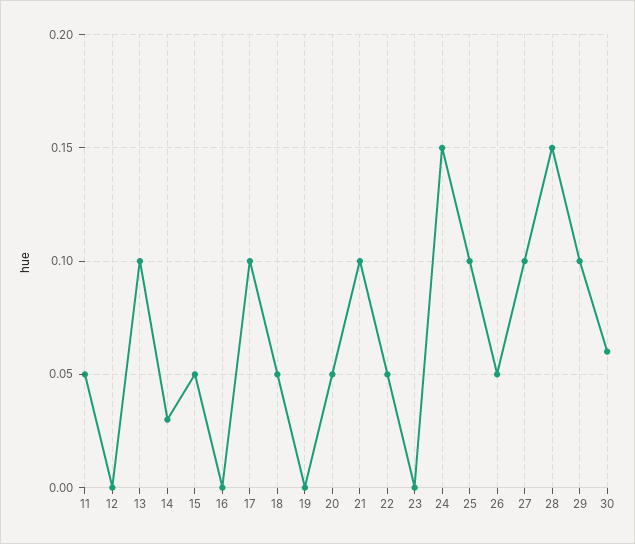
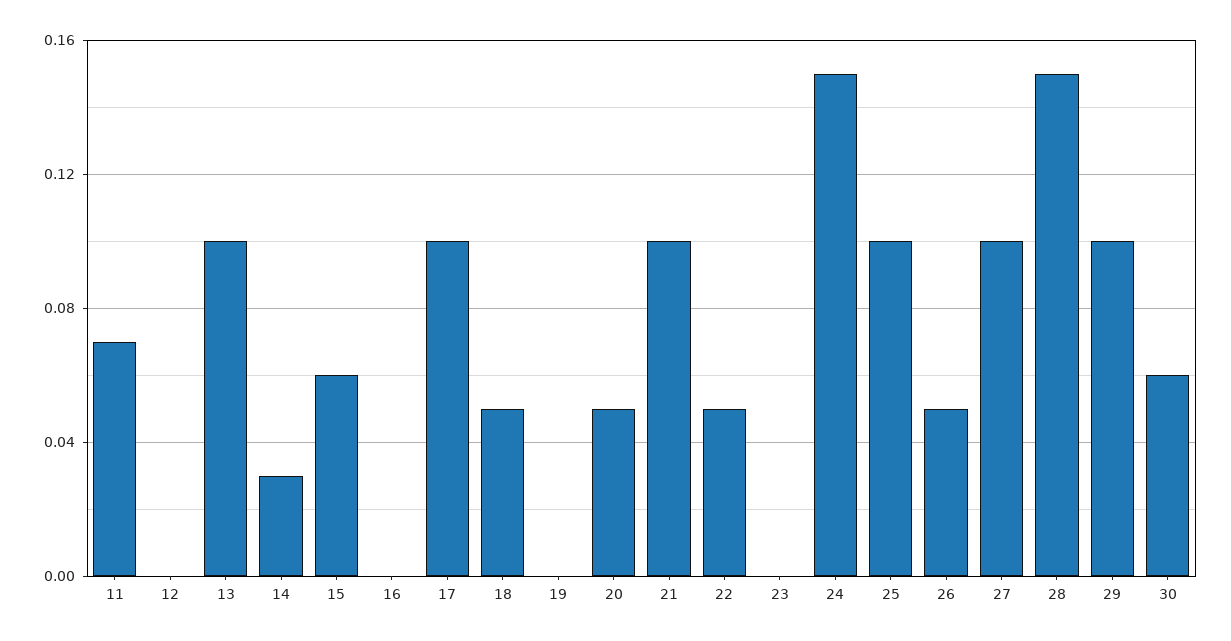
11: 0.05 -> 0.07
15: 0.05 -> 0.06

